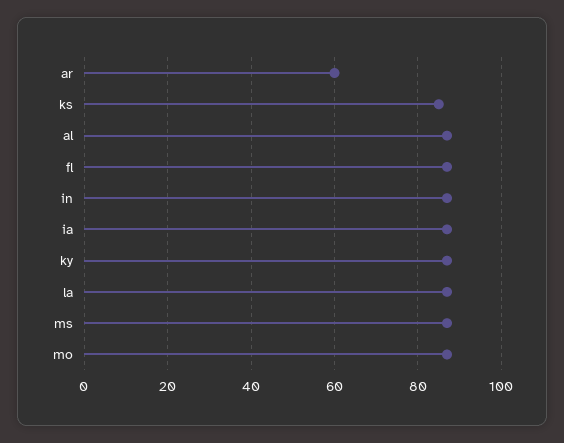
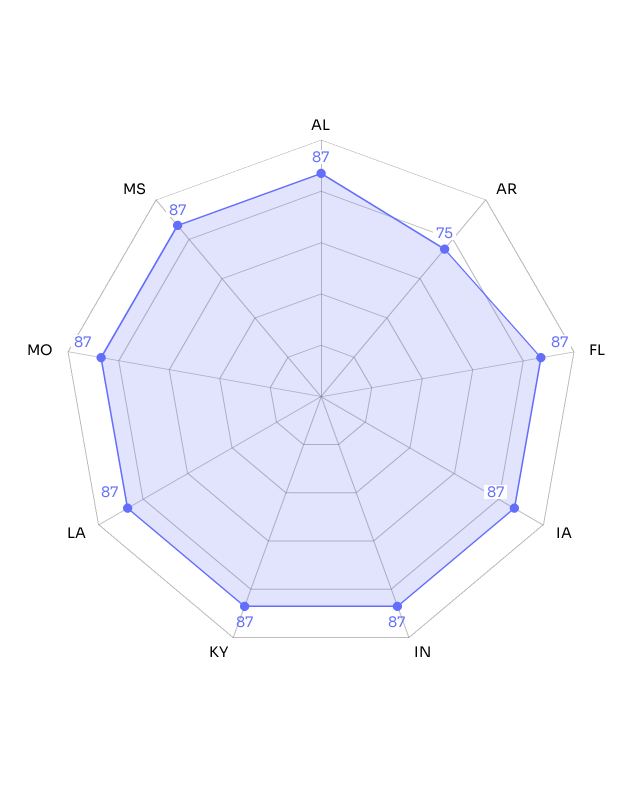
ar: 60 -> 75
ks: 85 -> none

